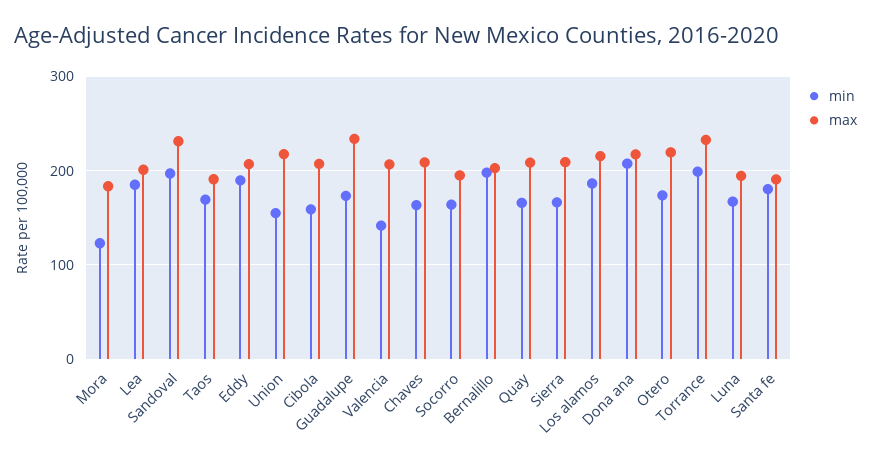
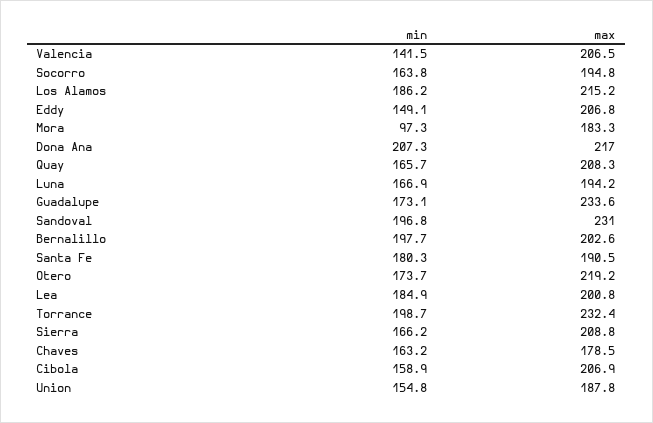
min, Mora: 120 -> 97.3
min, Taos: 170 -> none
max, Taos: 190 -> none
min, Eddy: 190 -> 149.1
max, Union: 220 -> 187.8
max, Chaves: 210 -> 178.5

